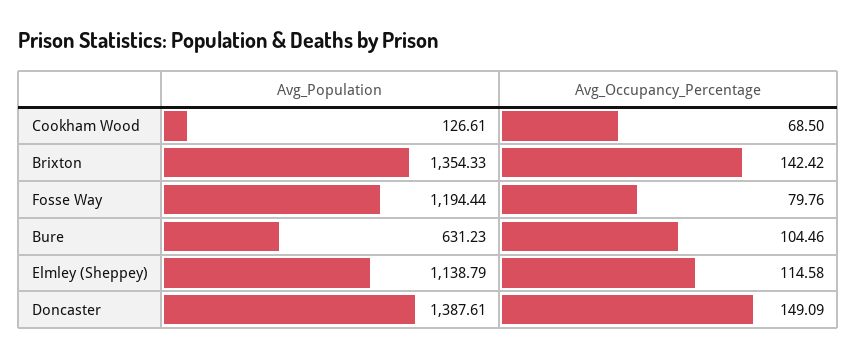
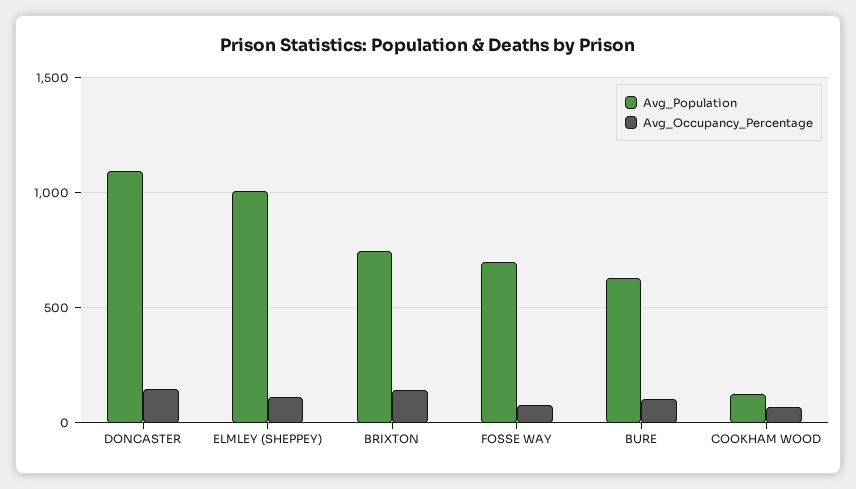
Avg_Population, Brixton: 1354.33 -> 750
Avg_Population, Fosse Way: 1194.44 -> 700
Avg_Population, Elmley (Sheppey): 1138.79 -> 1000
Avg_Population, Doncaster: 1387.61 -> 1100

